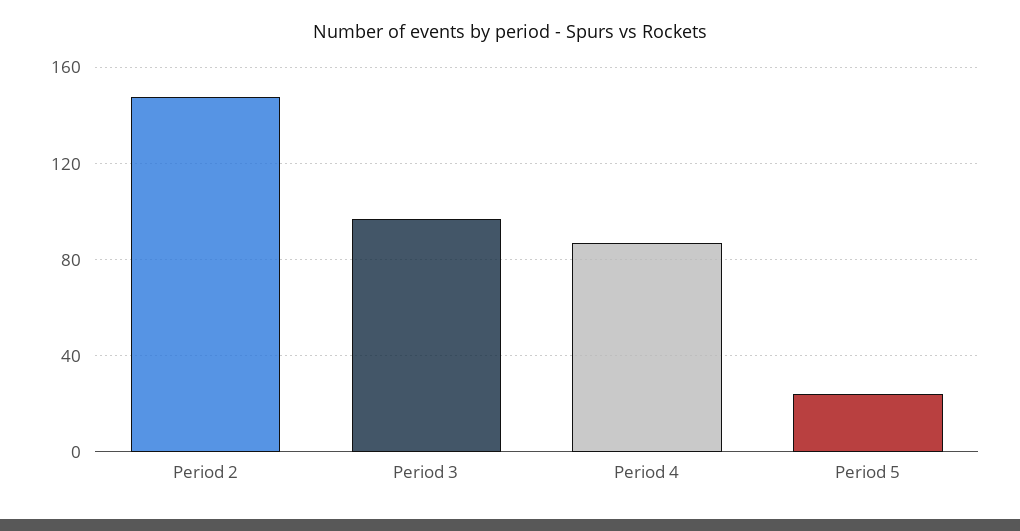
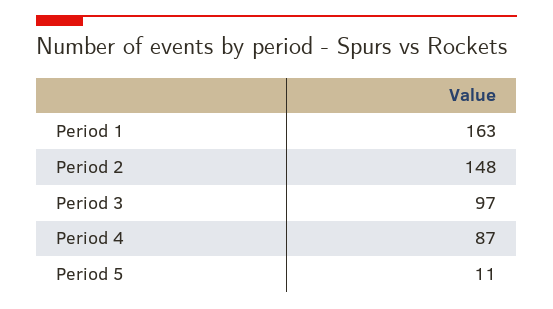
Period 5: 25 -> 11
Period 1: none -> 163

